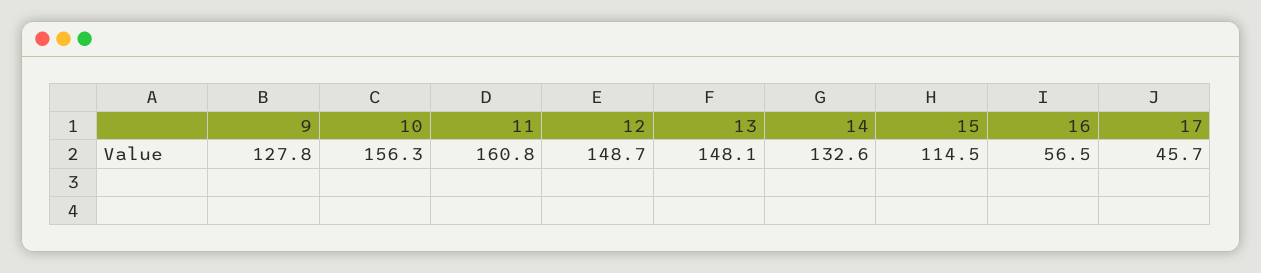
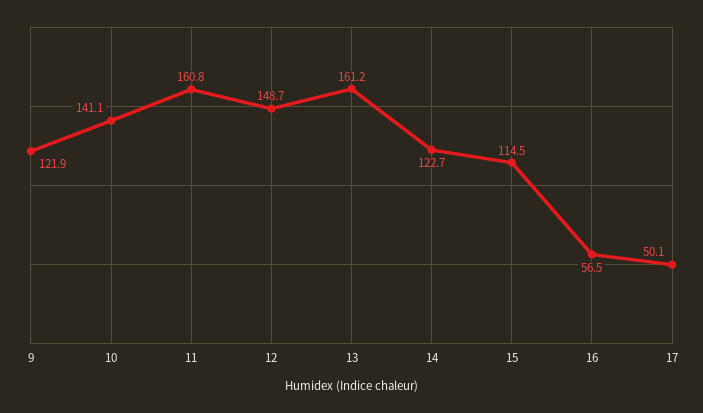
9: 127.8 -> 121.9
10: 156.3 -> 141.1
13: 148.1 -> 161.2
14: 132.6 -> 122.7
17: 45.7 -> 50.1

